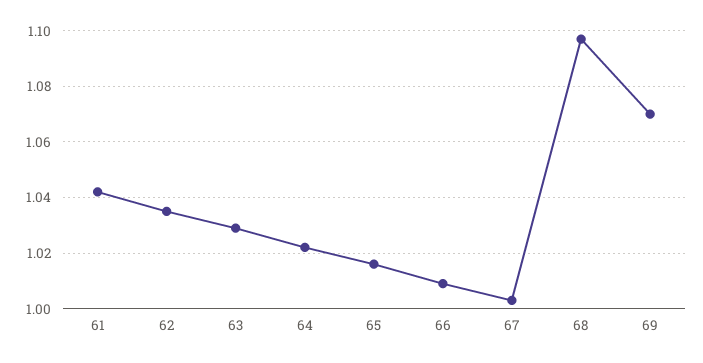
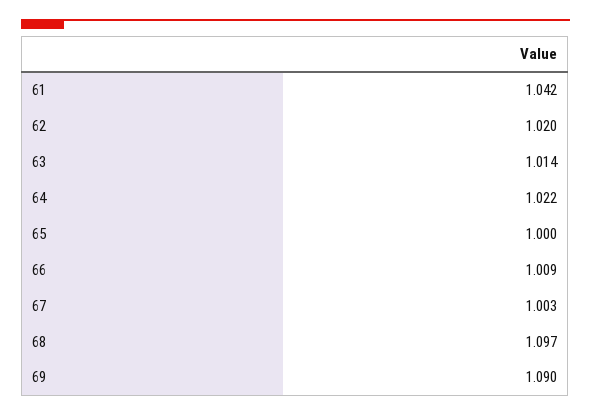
62: 1.035 -> 1.02
63: 1.03 -> 1.014
65: 1.015 -> 1
69: 1.07 -> 1.09

